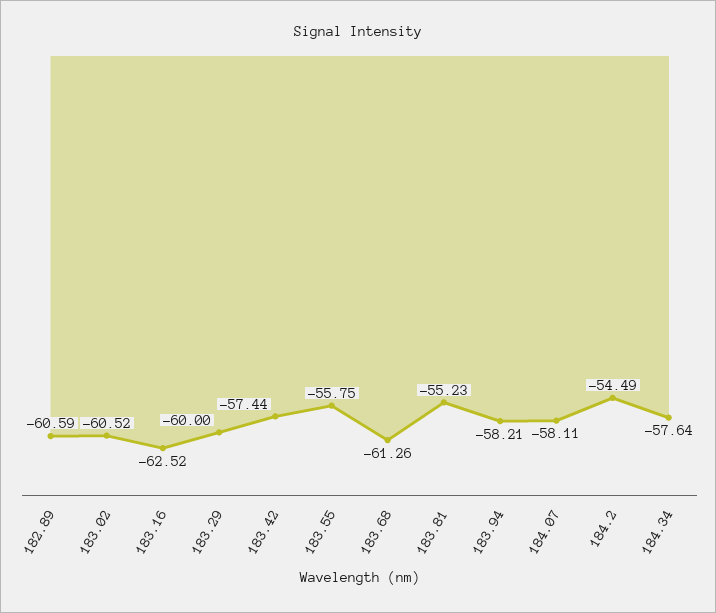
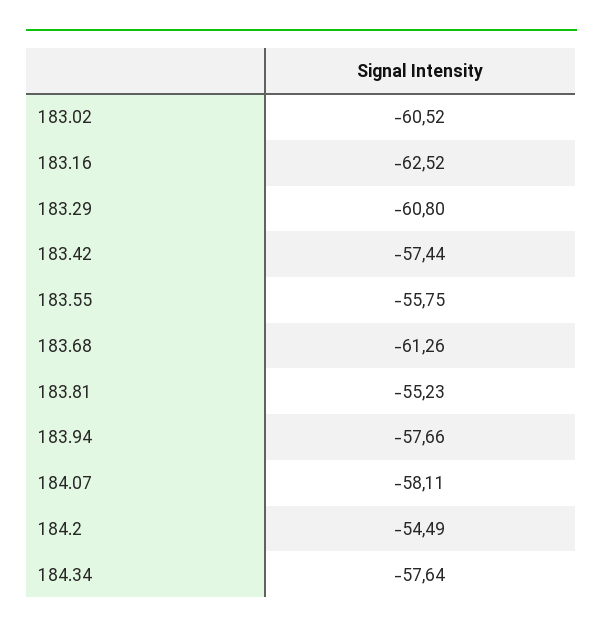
182.89: -60.59 -> none
183.29: -60 -> -60.8
183.94: -58.21 -> -57.66

